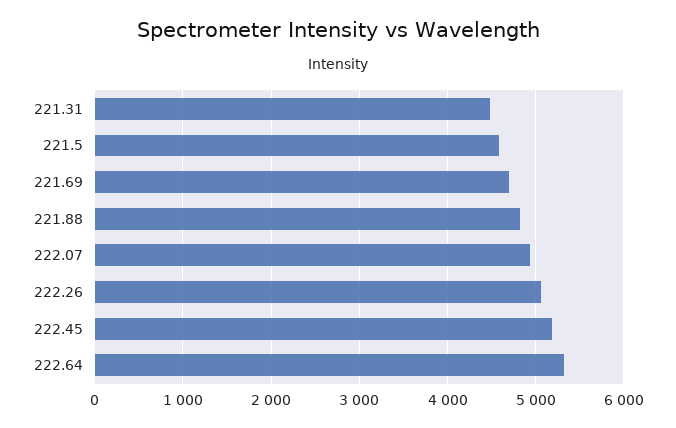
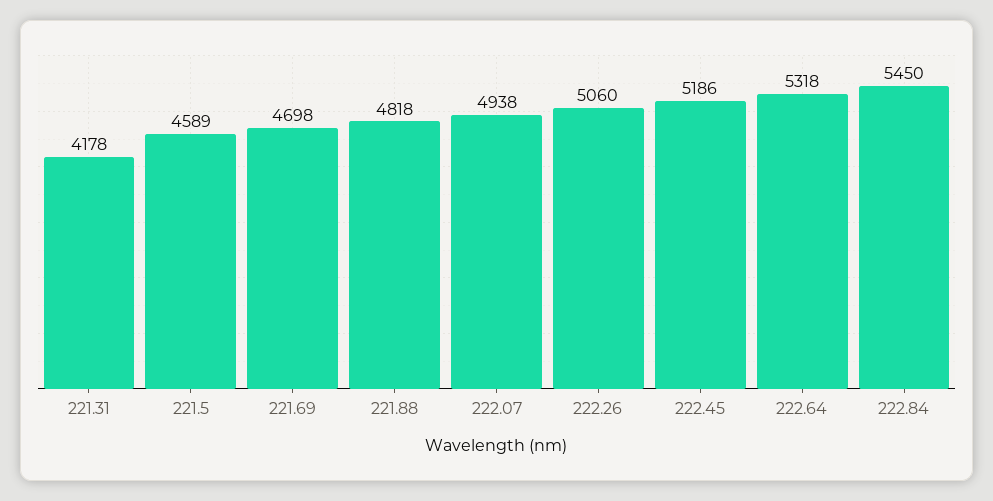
221.31: 4500 -> 4178
222.84: none -> 5450

